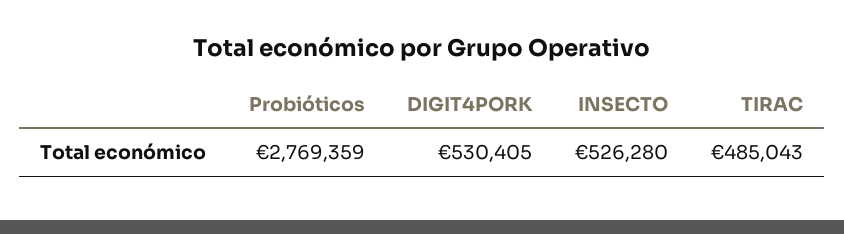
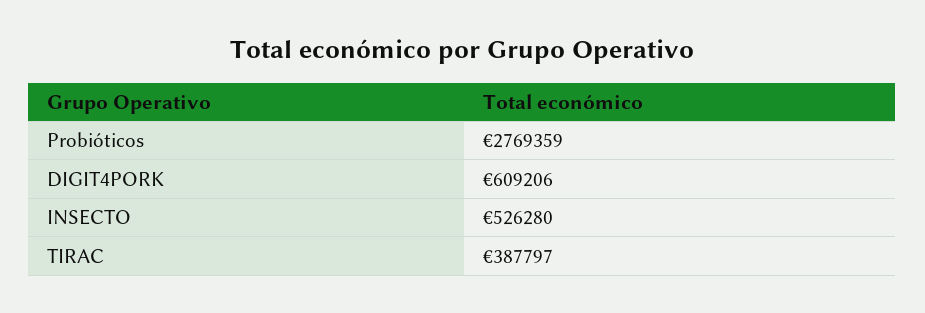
DIGIT4PORK: 530405 -> 609206
TIRAC: 485043 -> 387797

